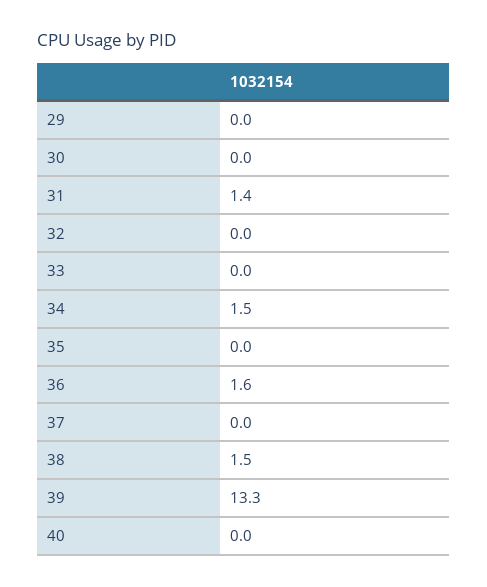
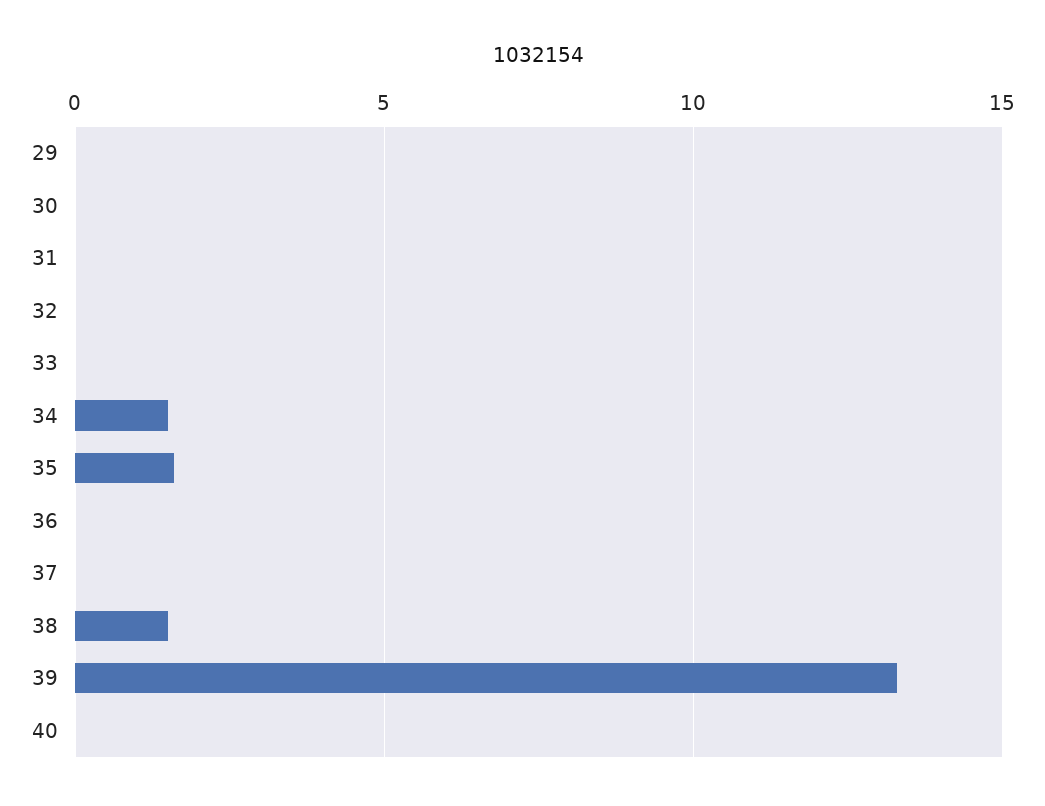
31: 1.4 -> 0
35: 0 -> 1.5
36: 1.6 -> 0

